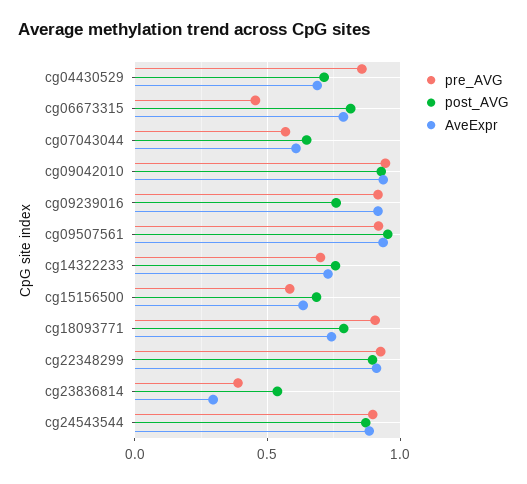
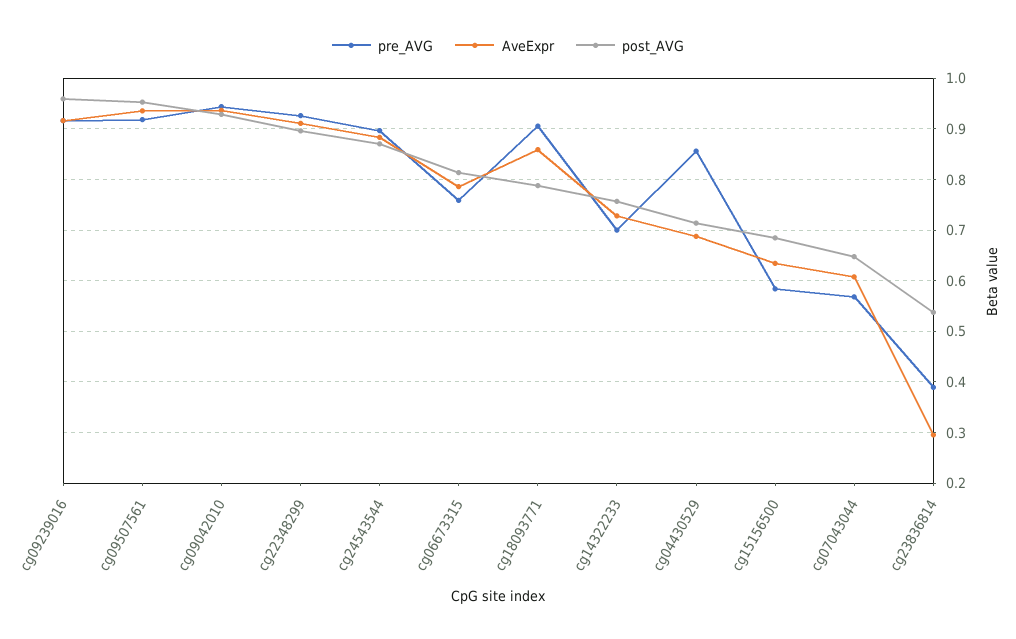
pre_AVG, cg06673315: 0.45 -> 0.76
post_AVG, cg09239016: 0.75 -> 0.96
AveExpr, cg18093771: 0.75 -> 0.86

